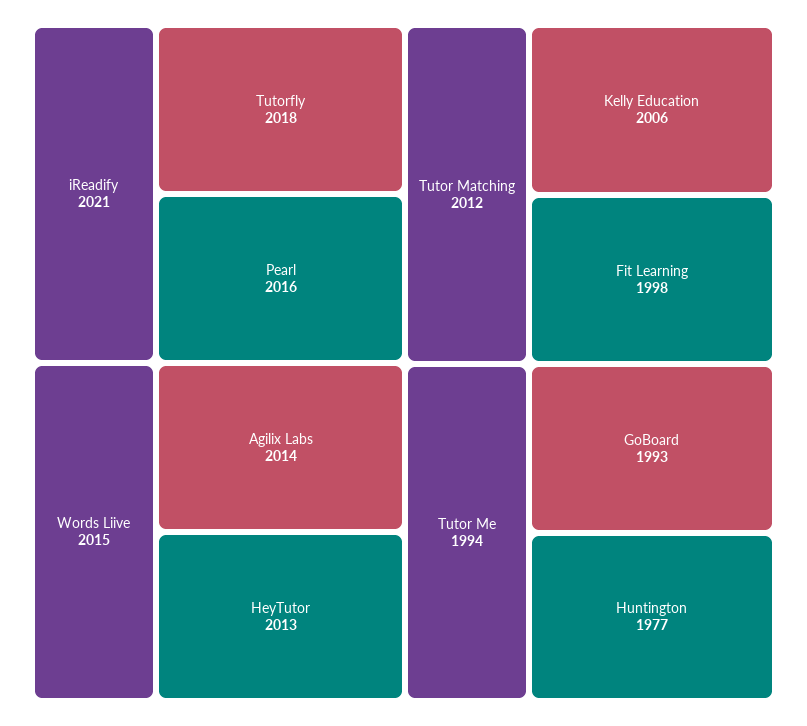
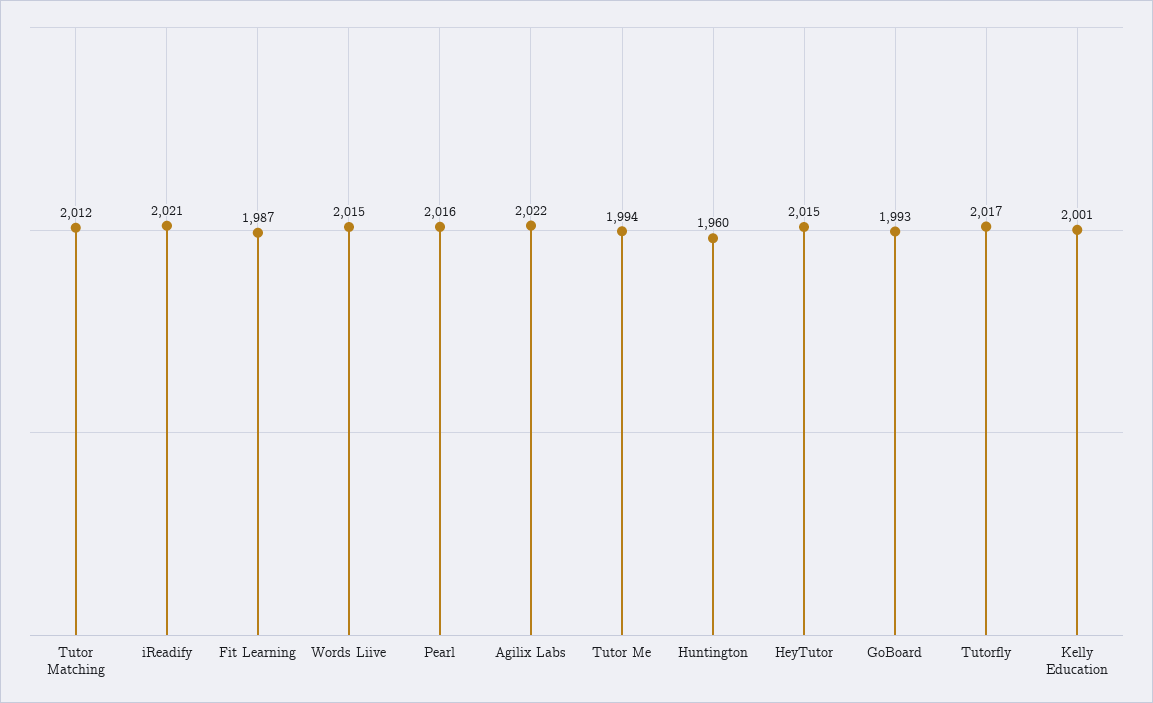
Tutorfly: 2018 -> 2017
Agilix Labs: 2014 -> 2022
HeyTutor: 2013 -> 2015
Kelly Education: 2006 -> 2001
Fit Learning: 1998 -> 1987
Huntington: 1977 -> 1960

